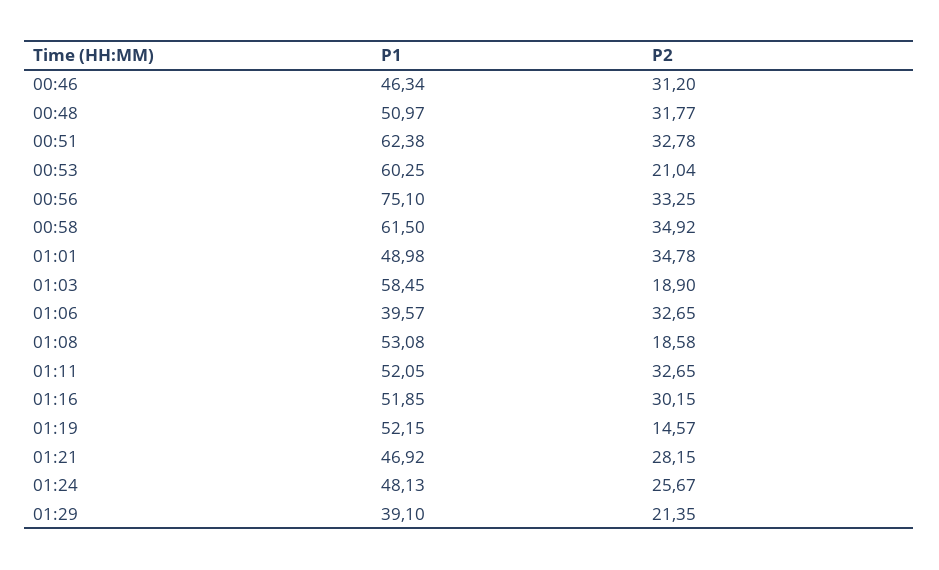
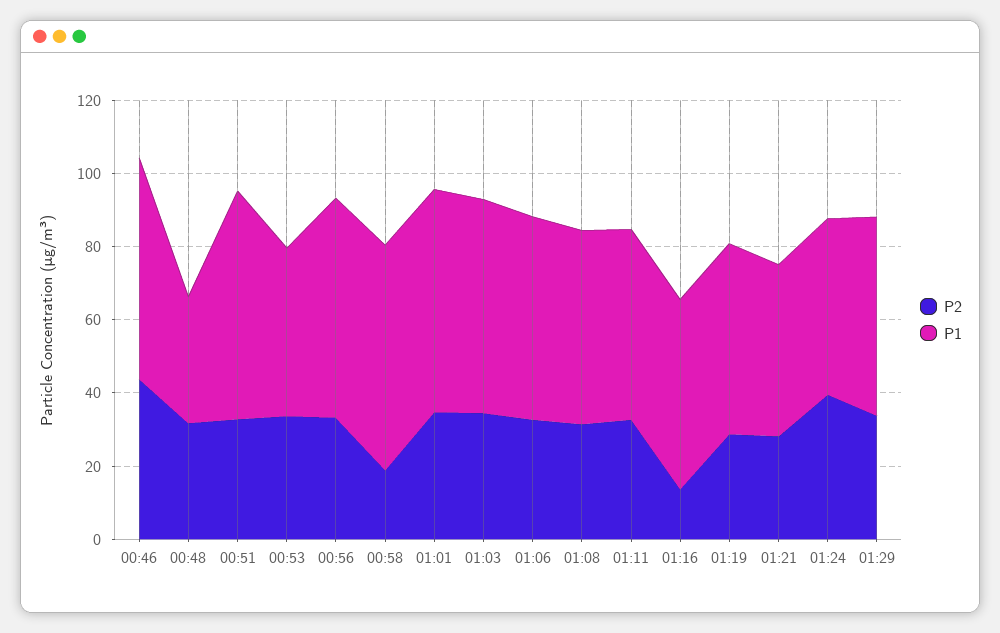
P1, 00:46: 46.34 -> 60
P2, 00:46: 31.2 -> 45
P1, 00:48: 50.97 -> 35
P1, 00:53: 60.25 -> 45
P2, 00:53: 21.04 -> 35
P1, 00:56: 75.1 -> 60
P2, 00:58: 34.92 -> 20
P1, 01:01: 48.98 -> 60
P2, 01:03: 18.9 -> 35
P1, 01:06: 39.57 -> 55
P2, 01:08: 18.58 -> 30
P2, 01:16: 30.15 -> 15
P2, 01:19: 14.57 -> 30
P2, 01:24: 25.67 -> 40
P1, 01:29: 39.1 -> 55
P2, 01:29: 21.35 -> 35

